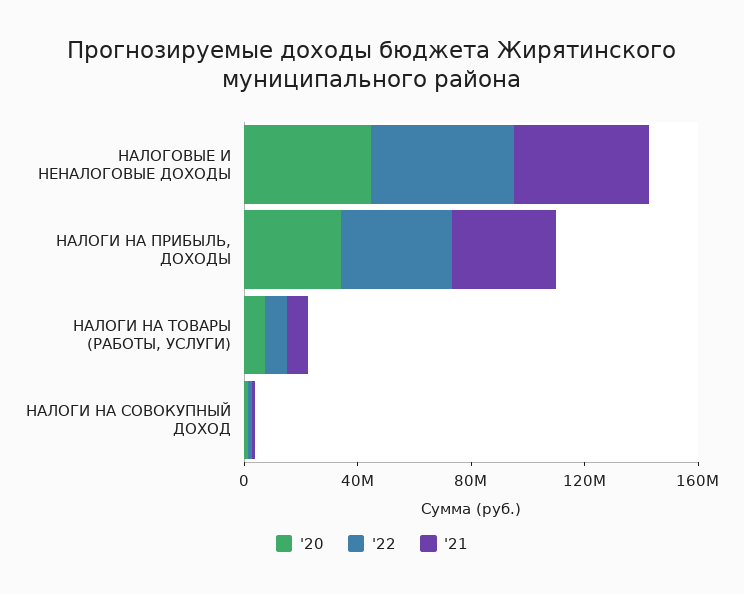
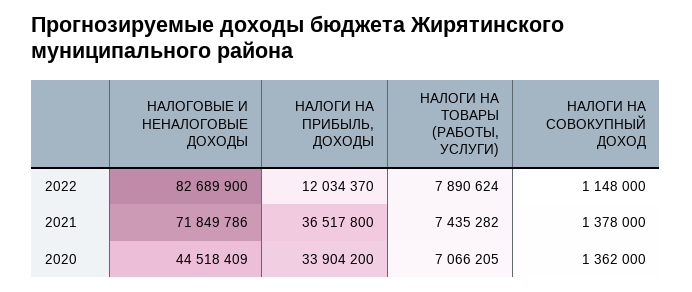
'22, НАЛОГОВЫЕ И НЕНАЛОГОВЫЕ ДОХОДЫ: 50000000 -> 82689900
'21, НАЛОГОВЫЕ И НЕНАЛОГОВЫЕ ДОХОДЫ: 50000000 -> 71849786
'22, НАЛОГИ НА ПРИБЫЛЬ, ДОХОДЫ: 40000000 -> 12034370

